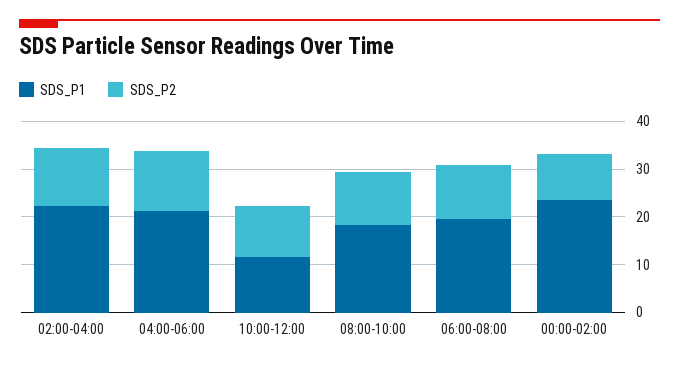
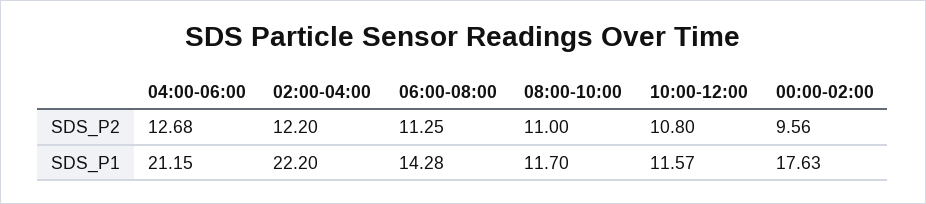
SDS_P1, 08:00-10:00: 18 -> 11.7
SDS_P1, 06:00-08:00: 20 -> 14.28
SDS_P1, 00:00-02:00: 24 -> 17.63

